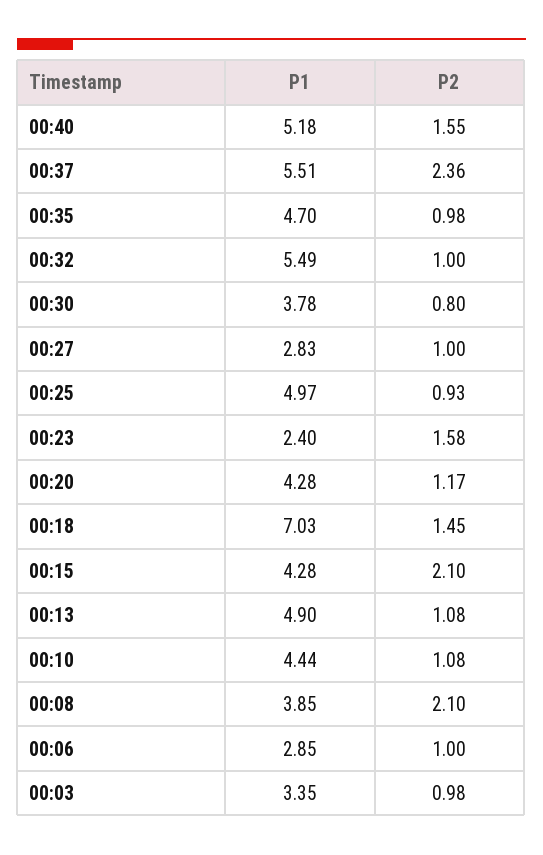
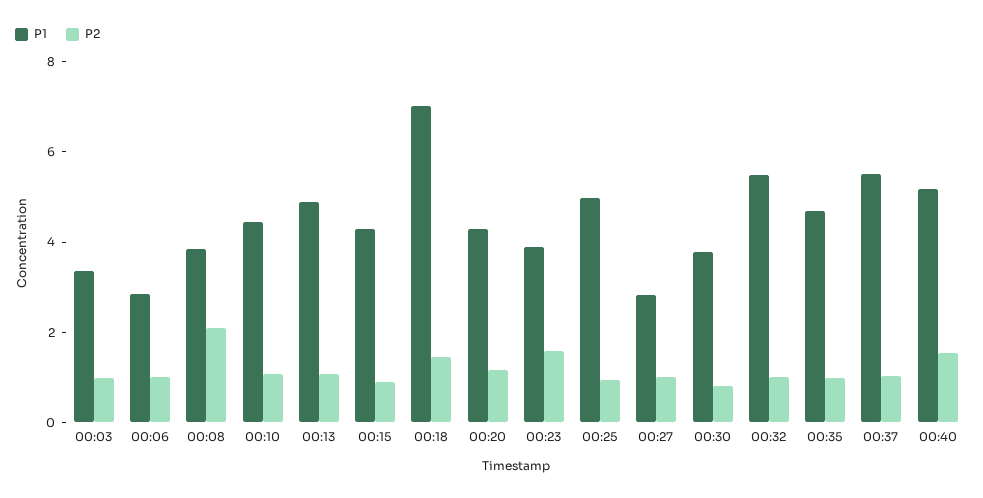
P2, 00:37: 2.36 -> 1
P1, 00:23: 2.4 -> 4
P2, 00:15: 2.1 -> 1

